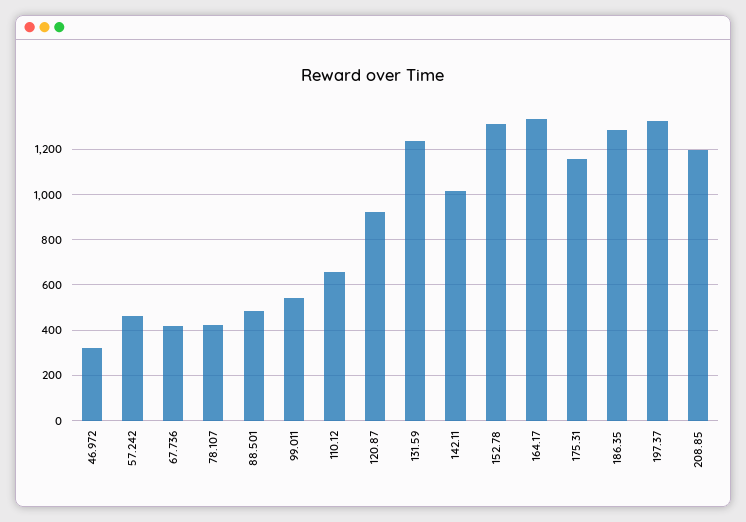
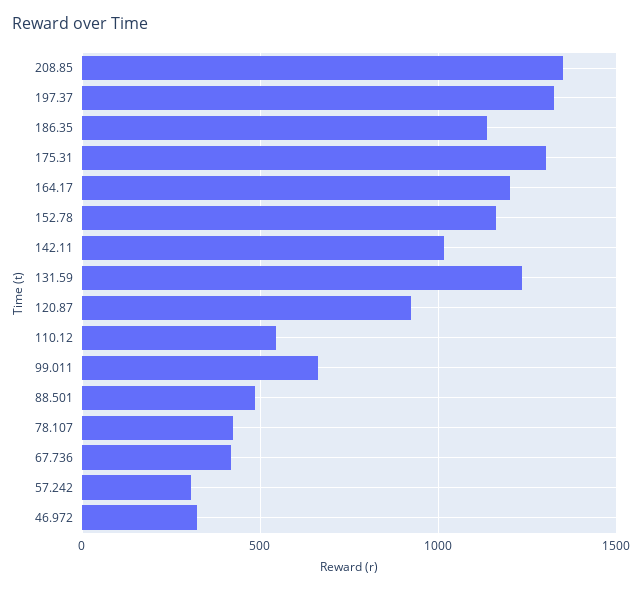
57.242: 450 -> 300
99.011: 550 -> 650
110.12: 650 -> 550
152.78: 1300 -> 1150
164.17: 1350 -> 1200
175.31: 1150 -> 1300
186.35: 1300 -> 1150
208.85: 1200 -> 1350

